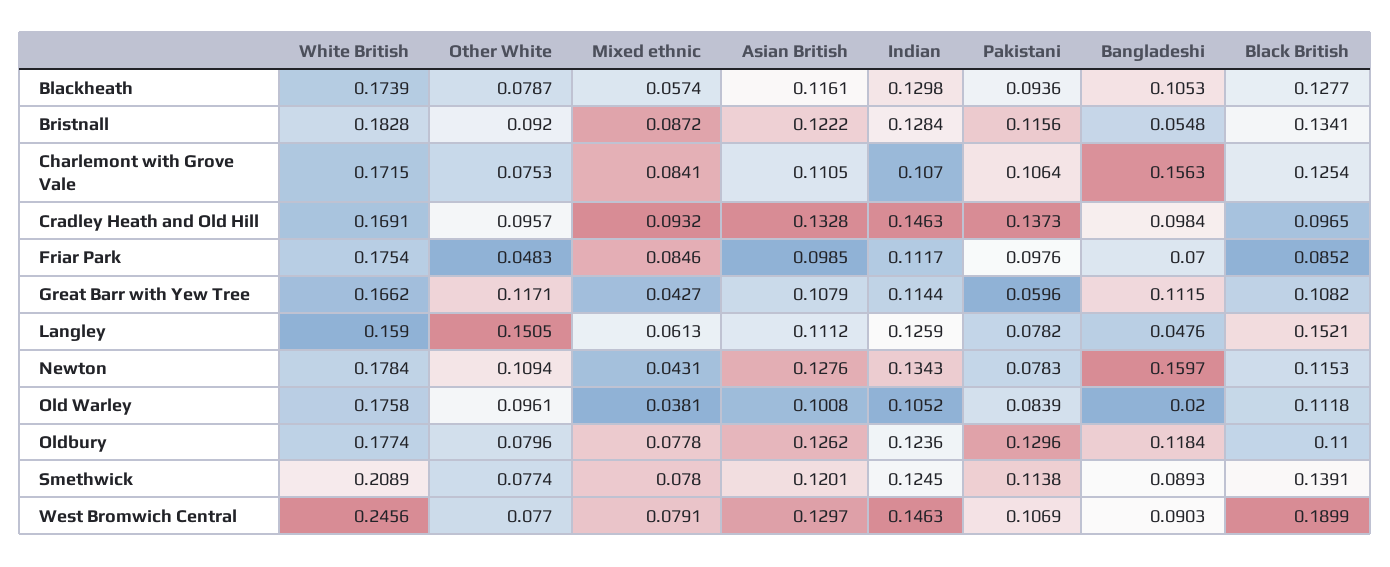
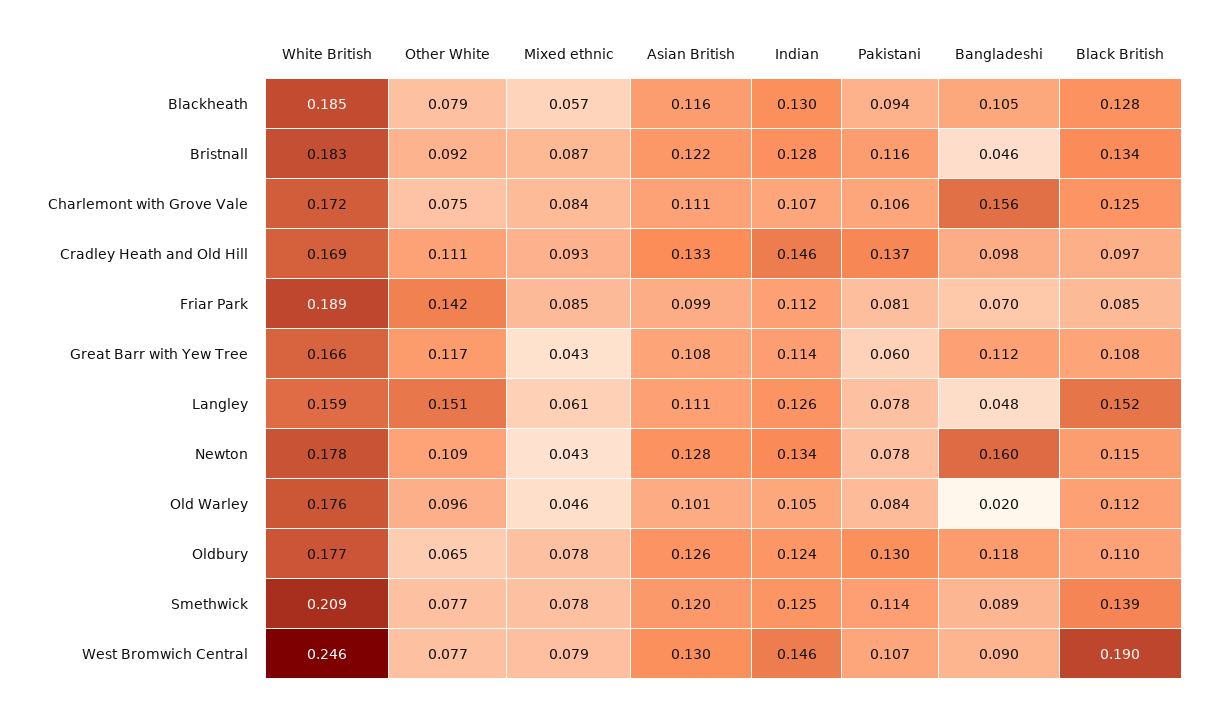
White British, Blackheath: 0.1739 -> 0.185
Bangladeshi, Bristnall: 0.0548 -> 0.046
Other White, Cradley Heath and Old Hill: 0.0957 -> 0.111
White British, Friar Park: 0.1754 -> 0.189
Other White, Friar Park: 0.0483 -> 0.142
Pakistani, Friar Park: 0.0976 -> 0.081
Mixed ethnic, Old Warley: 0.0381 -> 0.046
Other White, Oldbury: 0.0796 -> 0.065

